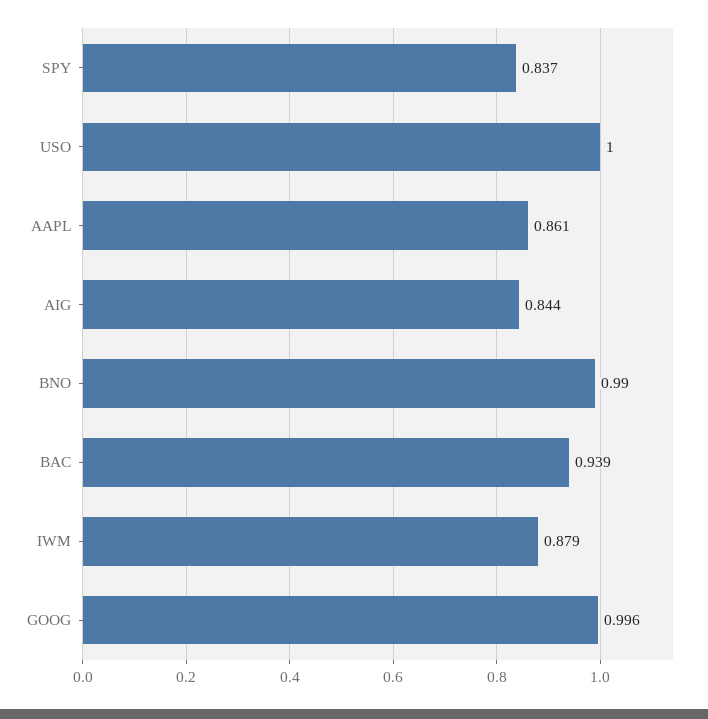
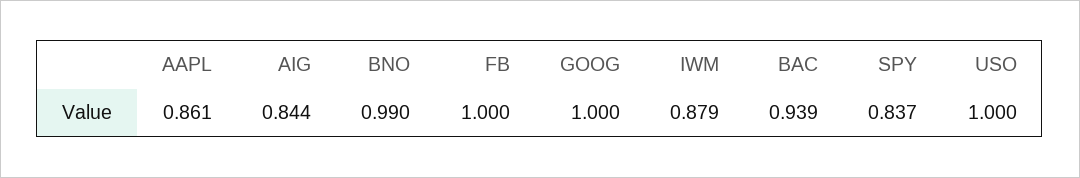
GOOG: 0.996 -> 1
FB: none -> 1

